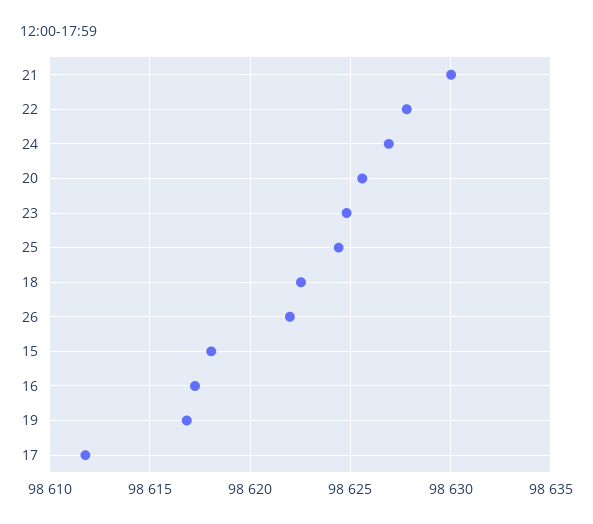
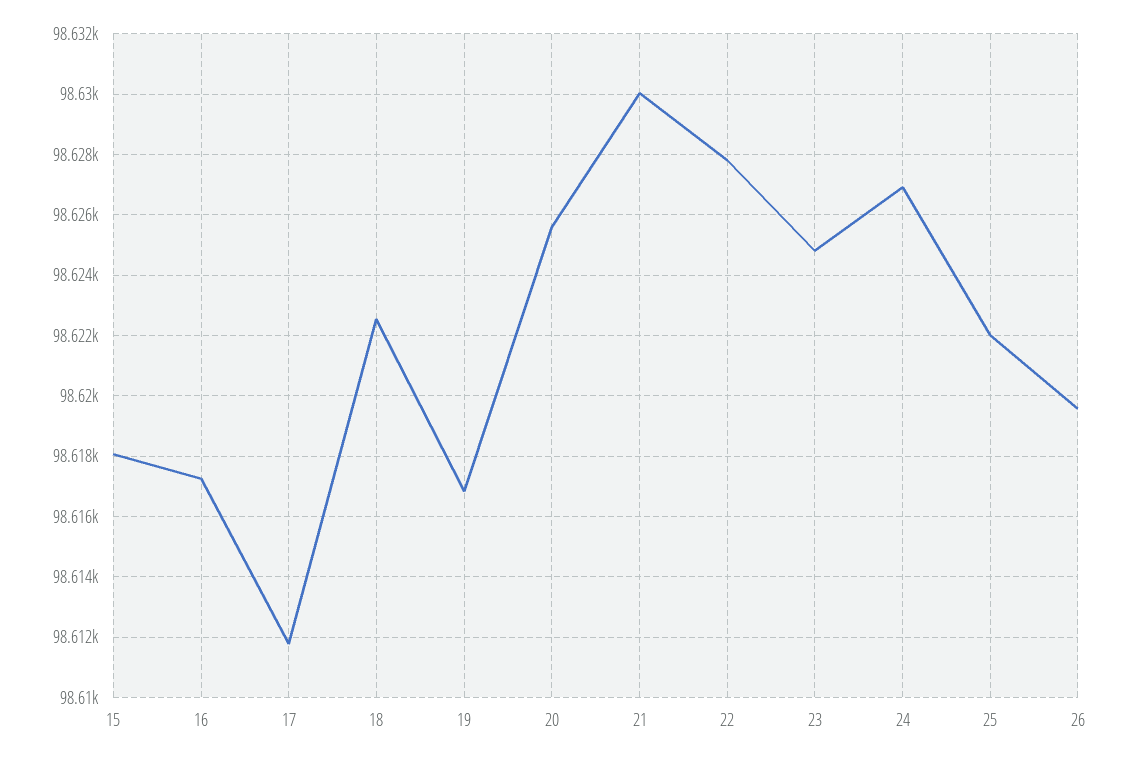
25: 98624.5 -> 98622
26: 98622 -> 98619.6

